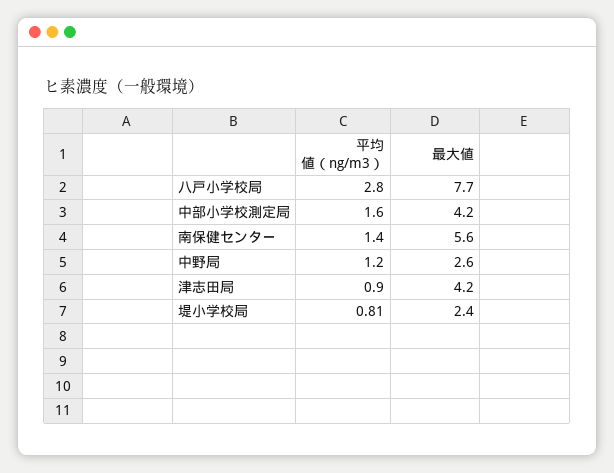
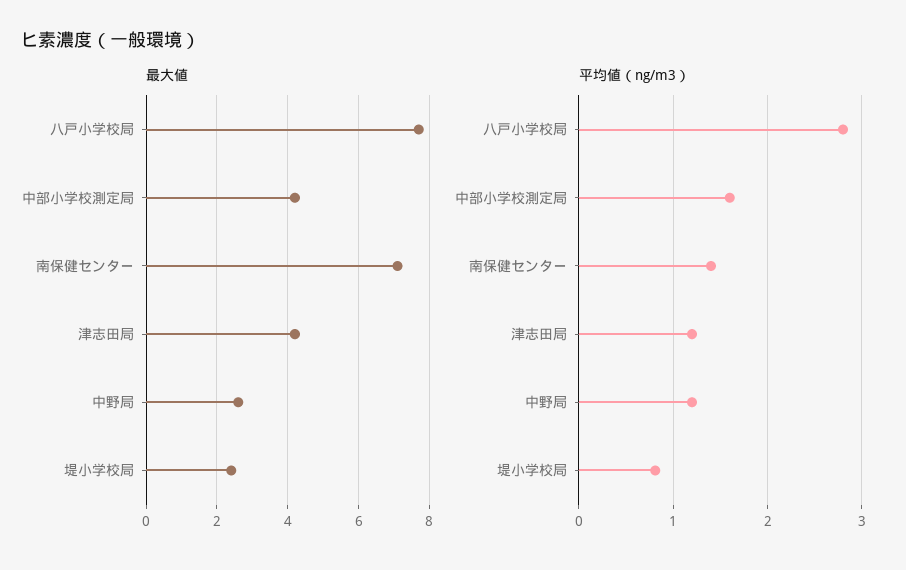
最大値, 南保健センター: 5.6 -> 7
平均値（ng/m3）, 津志田局: 0.9 -> 1.2

